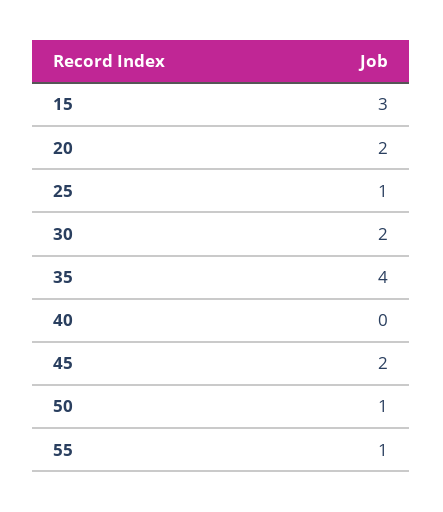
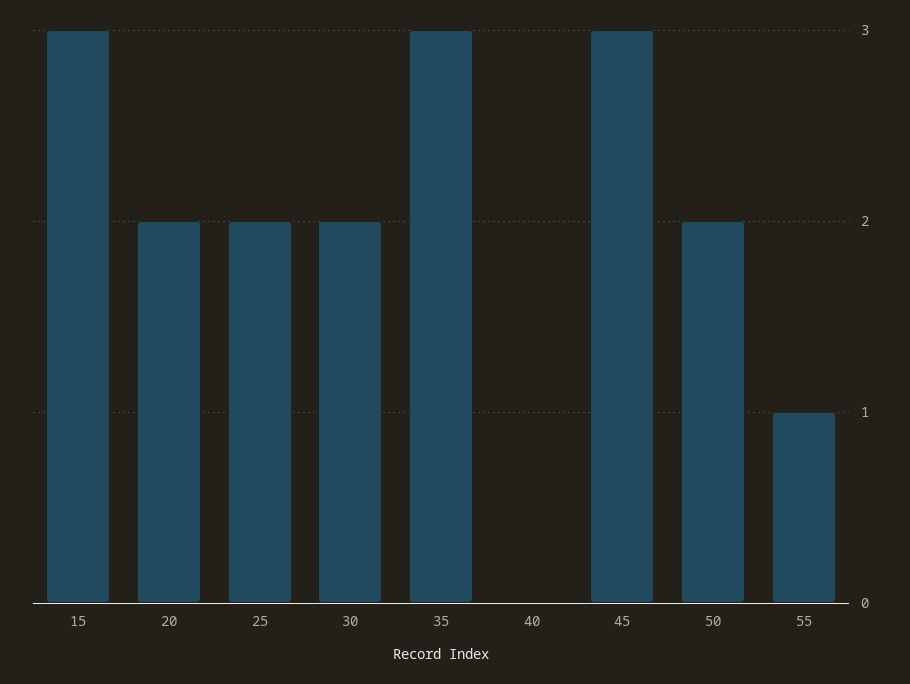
25: 1 -> 2
35: 4 -> 3
45: 2 -> 3
50: 1 -> 2

